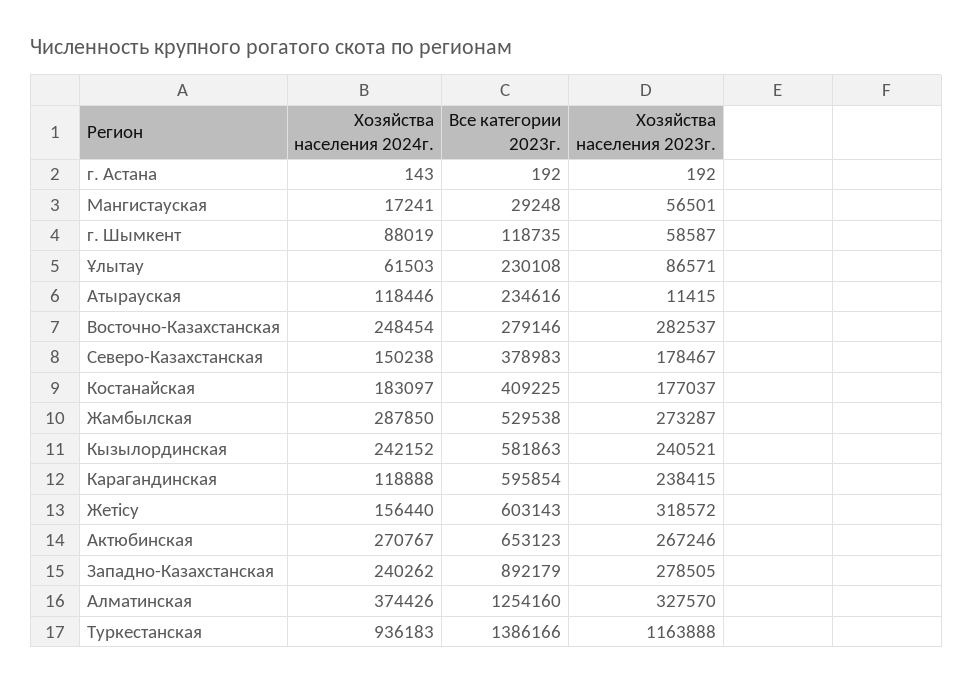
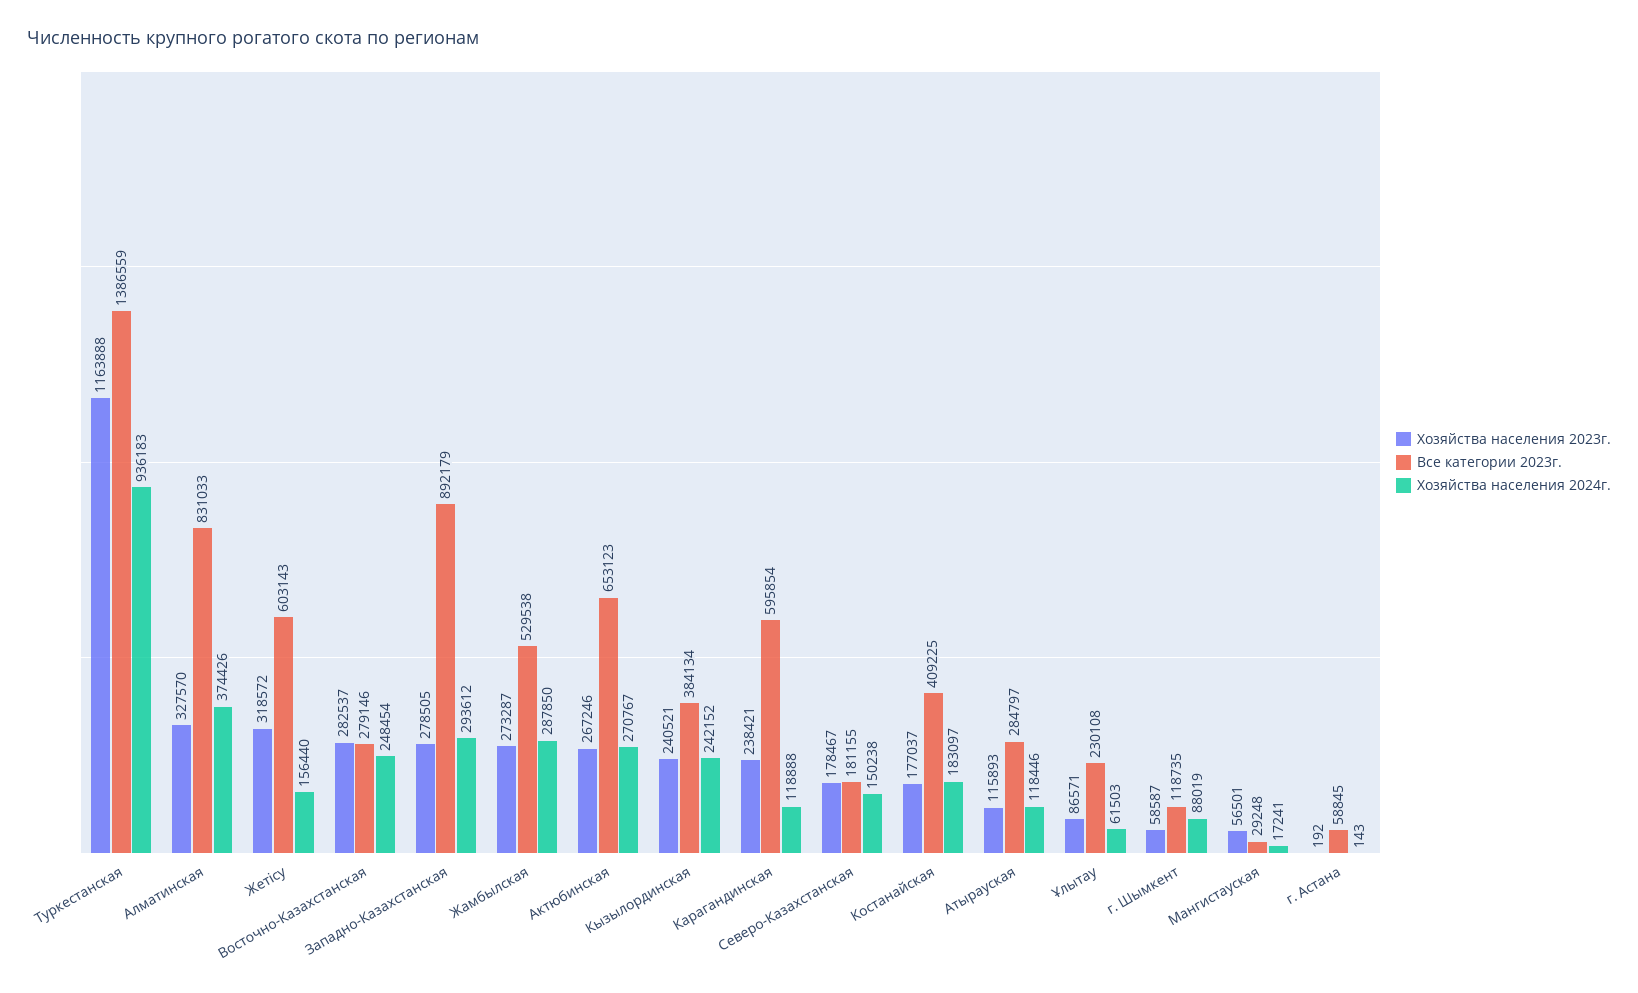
Все категории 2023г., г. Астана: 192 -> 58845
Все категории 2023г., Атырауская: 234616 -> 284797
Хозяйства населения 2023г., Атырауская: 11415 -> 115893
Все категории 2023г., Северо-Казахстанская: 378983 -> 181155
Все категории 2023г., Кызылординская: 581863 -> 384134
Хозяйства населения 2023г., Карагандинская: 238415 -> 238421
Хозяйства населения 2024г., Западно-Казахстанская: 240262 -> 293612
Все категории 2023г., Алматинская: 1254160 -> 831033
Все категории 2023г., Туркестанская: 1386166 -> 1386559

